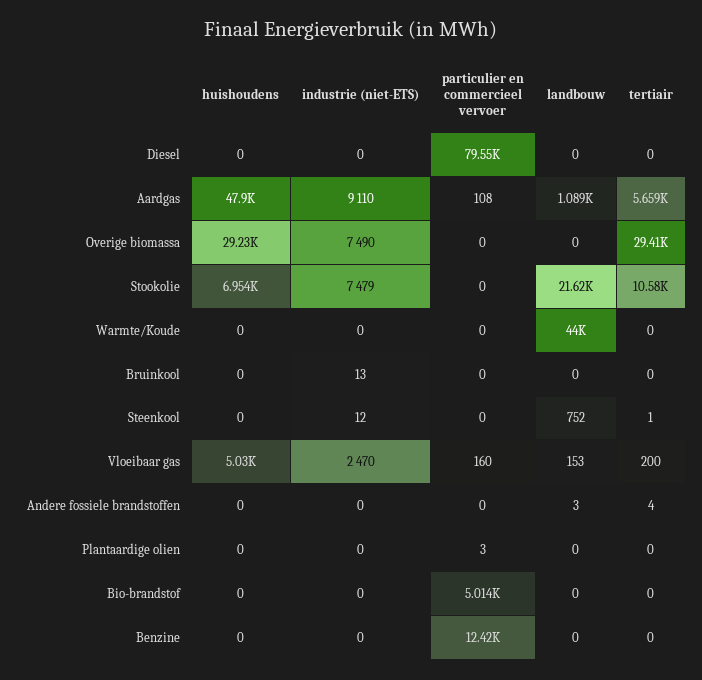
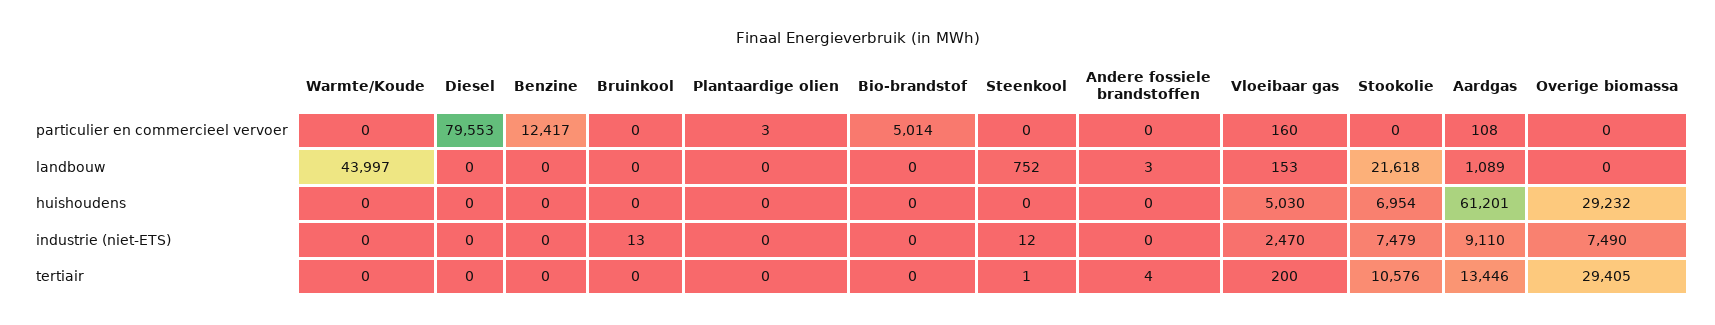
huishoudens, Aardgas: 47900 -> 61201
tertiair, Aardgas: 5659 -> 13446

